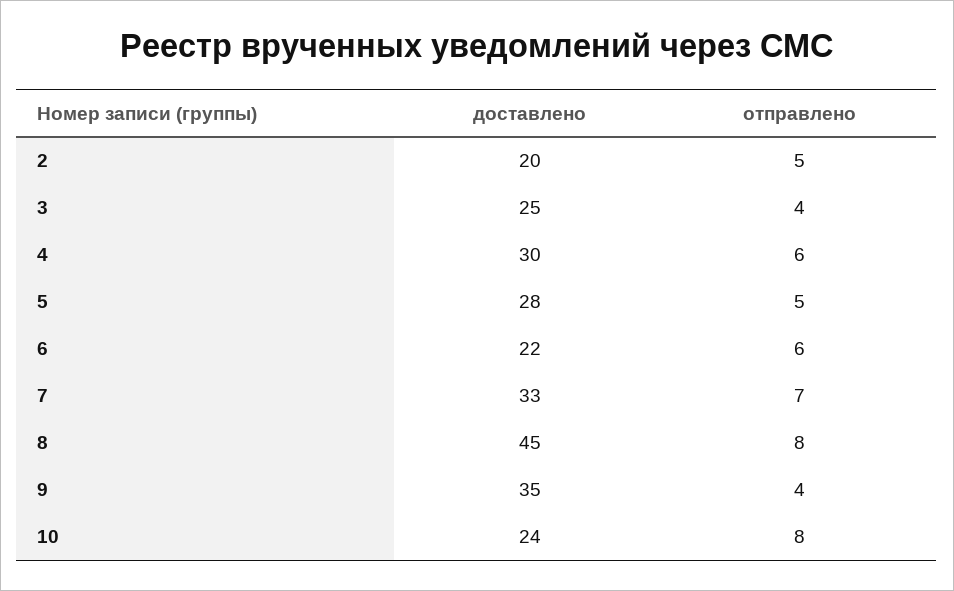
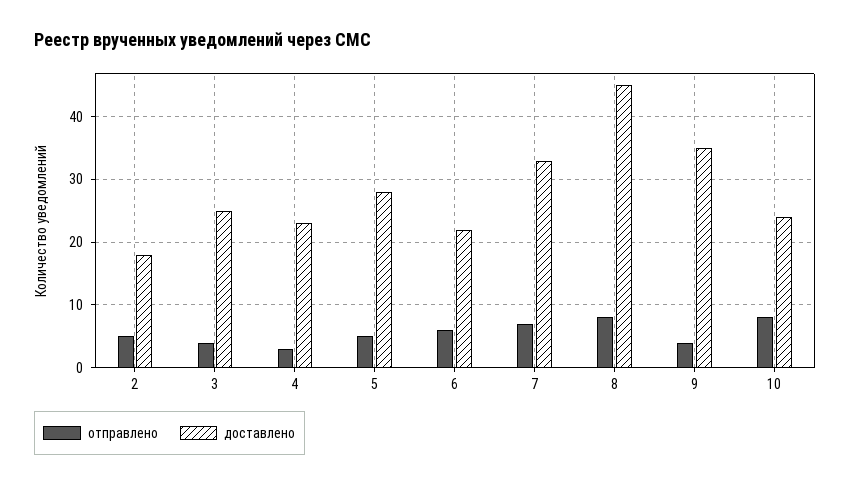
доставлено, 2: 20 -> 18
доставлено, 4: 30 -> 23
отправлено, 4: 6 -> 3

